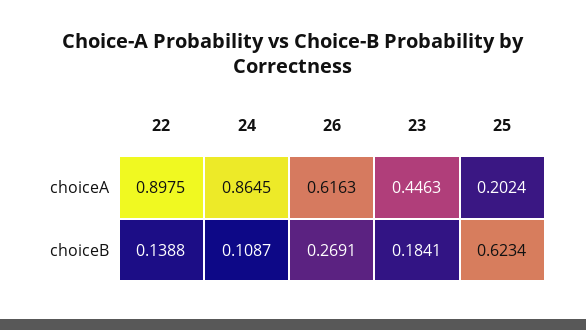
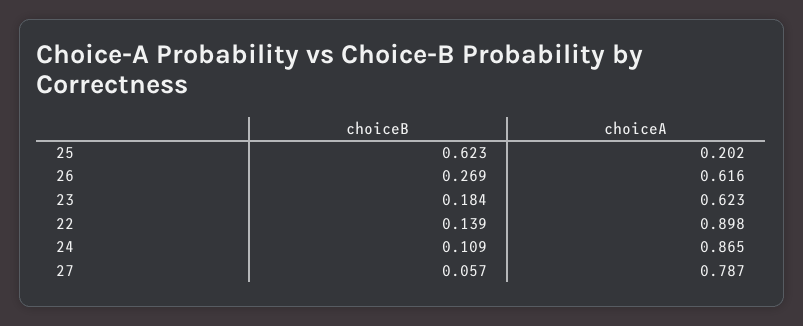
23, choiceA: 0.4463 -> 0.623
27, choiceB: none -> 0.057
27, choiceA: none -> 0.787

